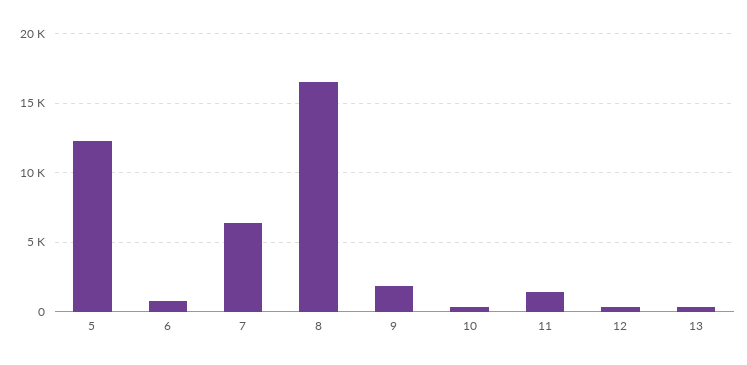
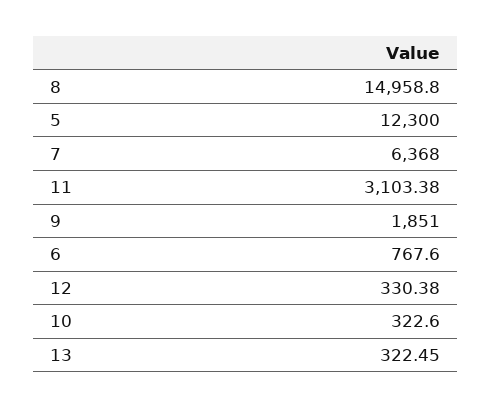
8: 16500 -> 14958.8
11: 1500 -> 3103.38

